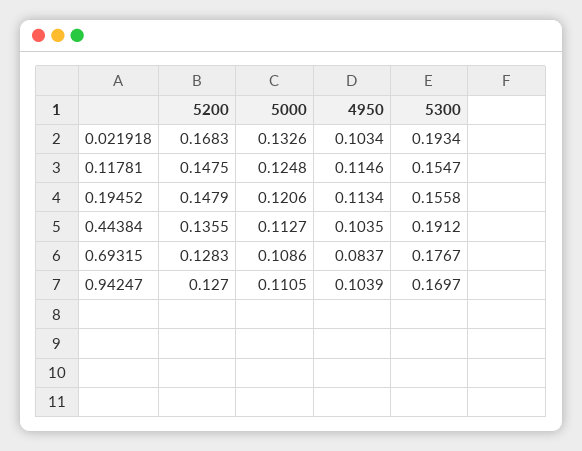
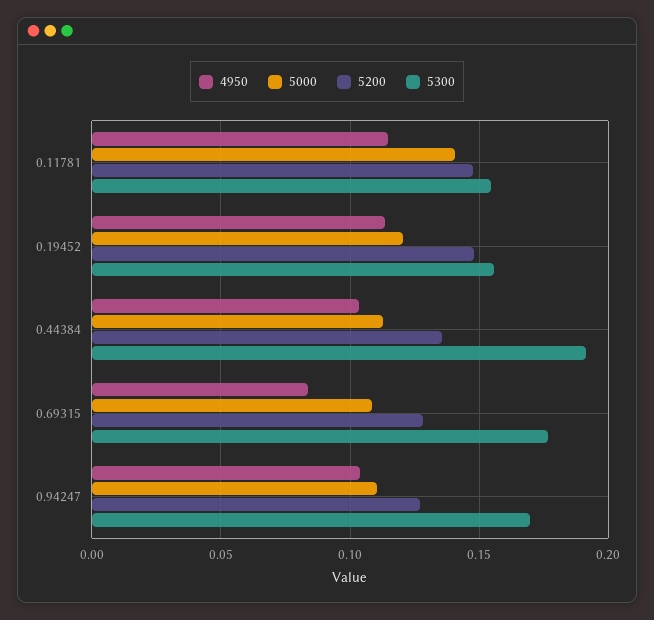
5200, 0.021918: 0.1683 -> none
5000, 0.021918: 0.1326 -> none
4950, 0.021918: 0.1034 -> none
5300, 0.021918: 0.1934 -> none
5000, 0.11781: 0.1248 -> 0.14

